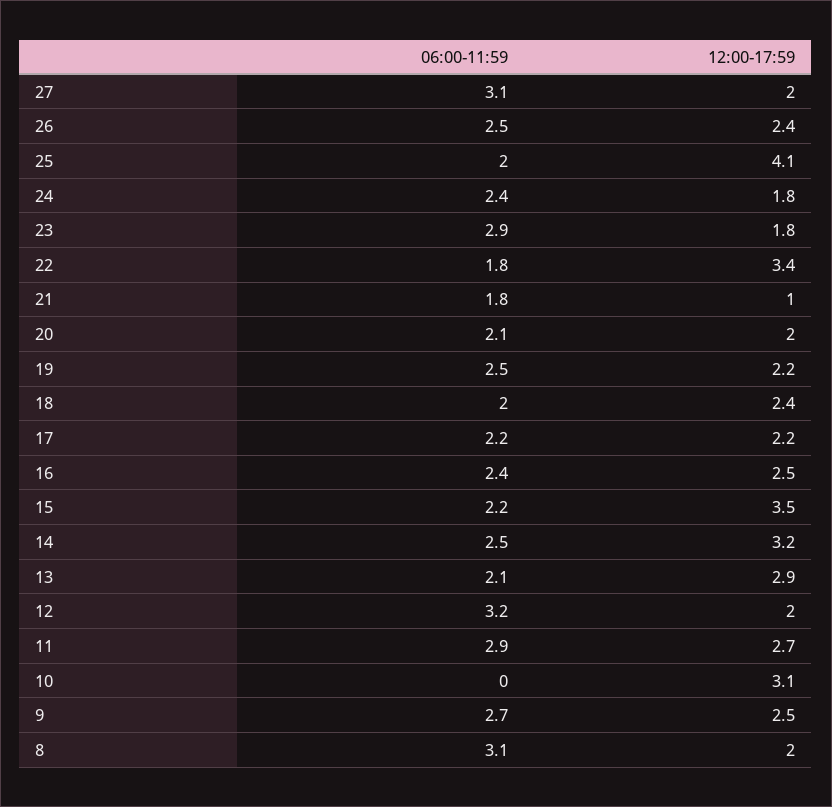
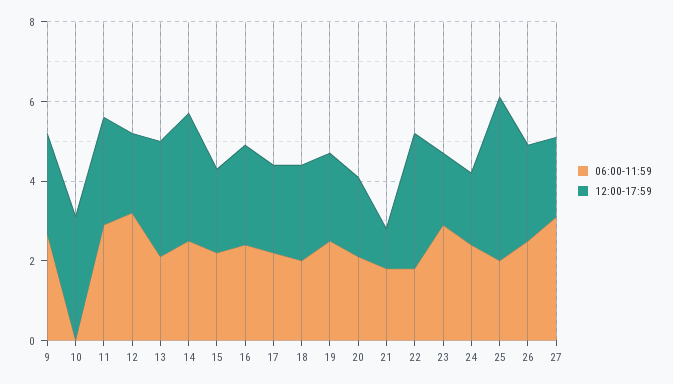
12:00-17:59, 15: 3.5 -> 2
06:00-11:59, 8: 3.1 -> none
12:00-17:59, 8: 2 -> none

